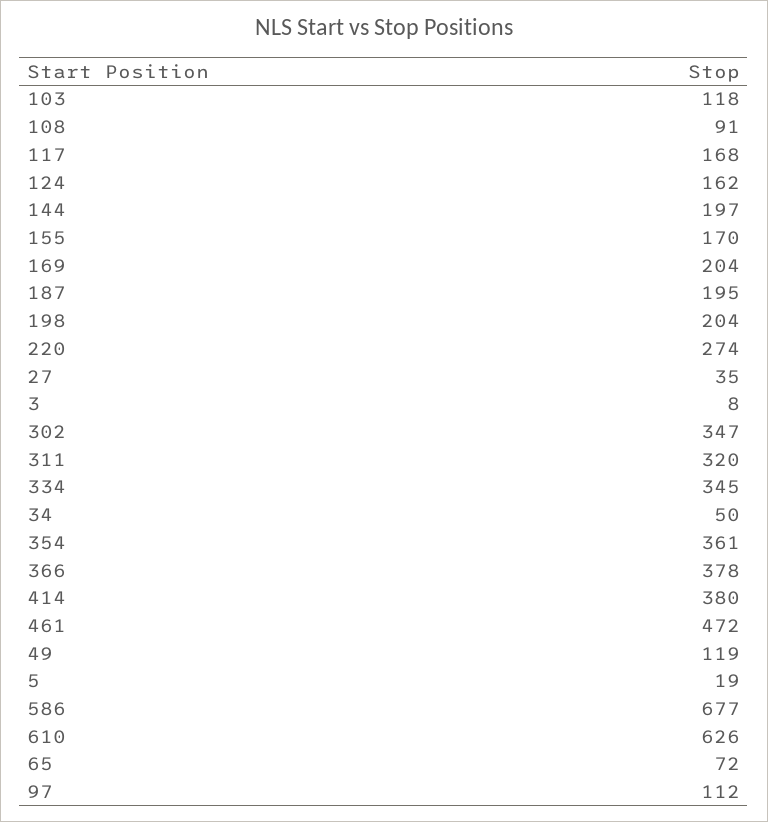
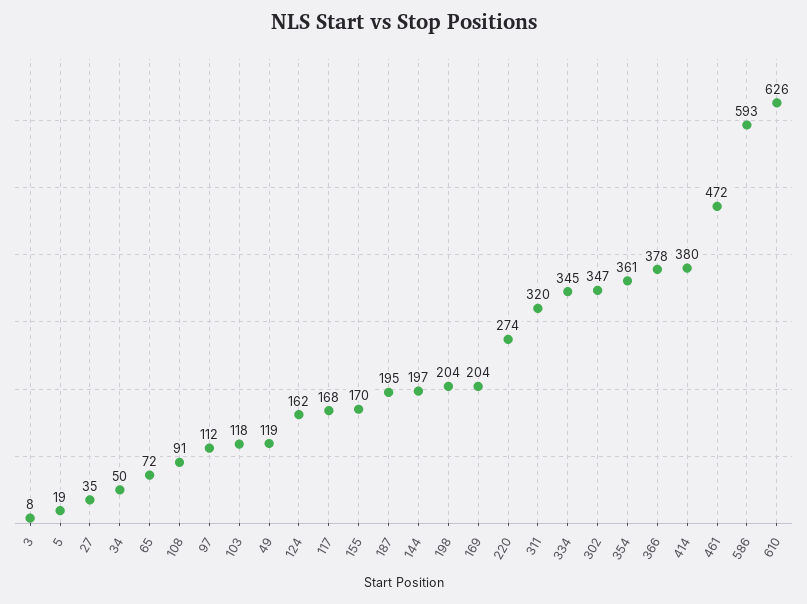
586: 677 -> 593

